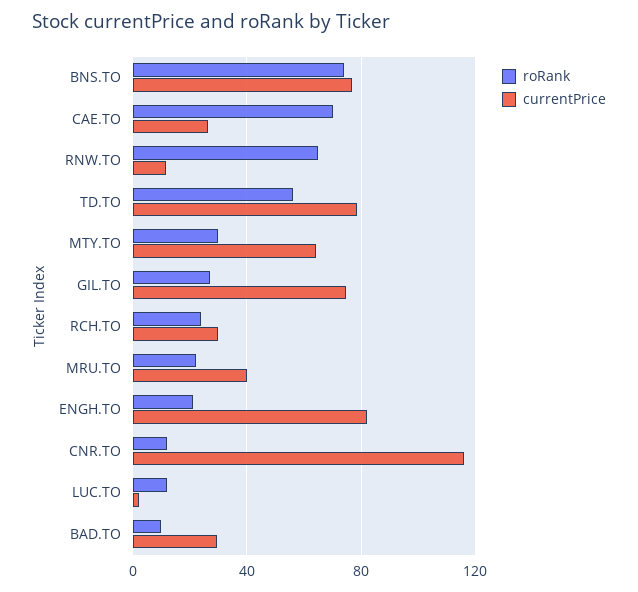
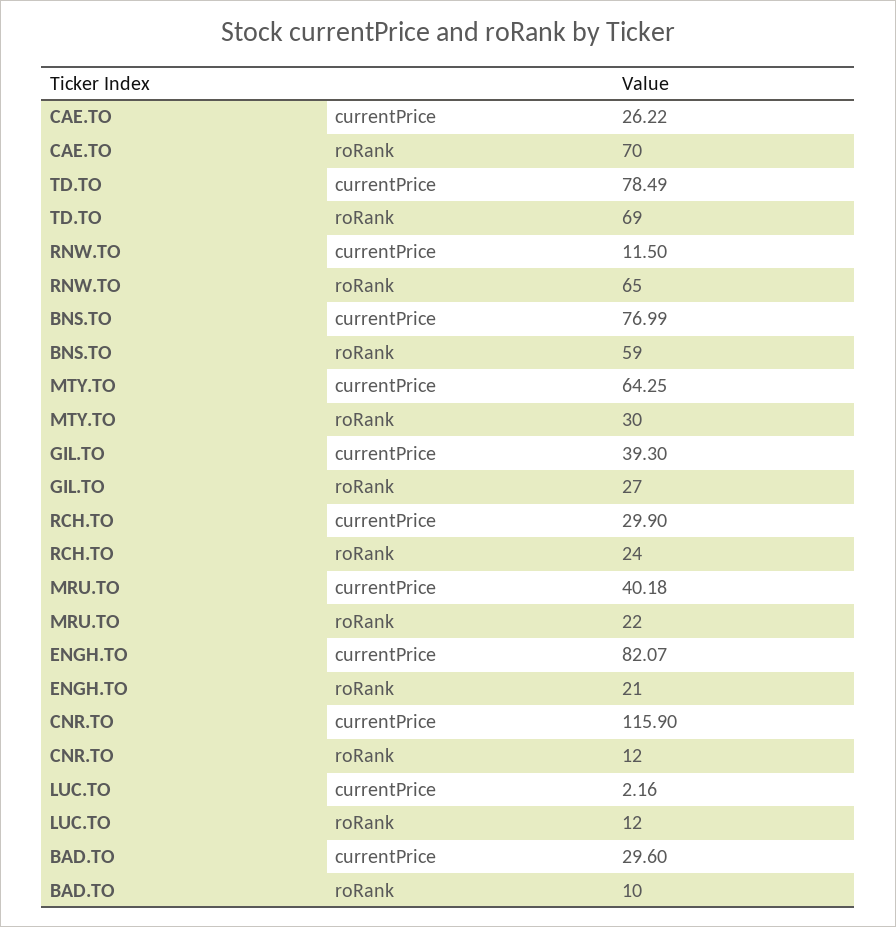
roRank, BNS.TO: 75 -> 59
roRank, TD.TO: 55 -> 69
currentPrice, GIL.TO: 75 -> 39.3

